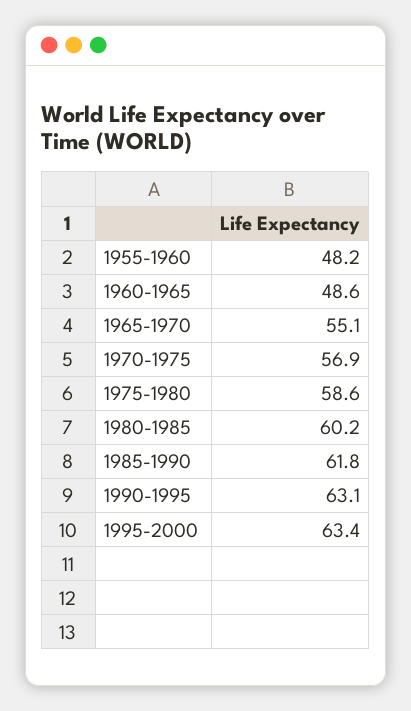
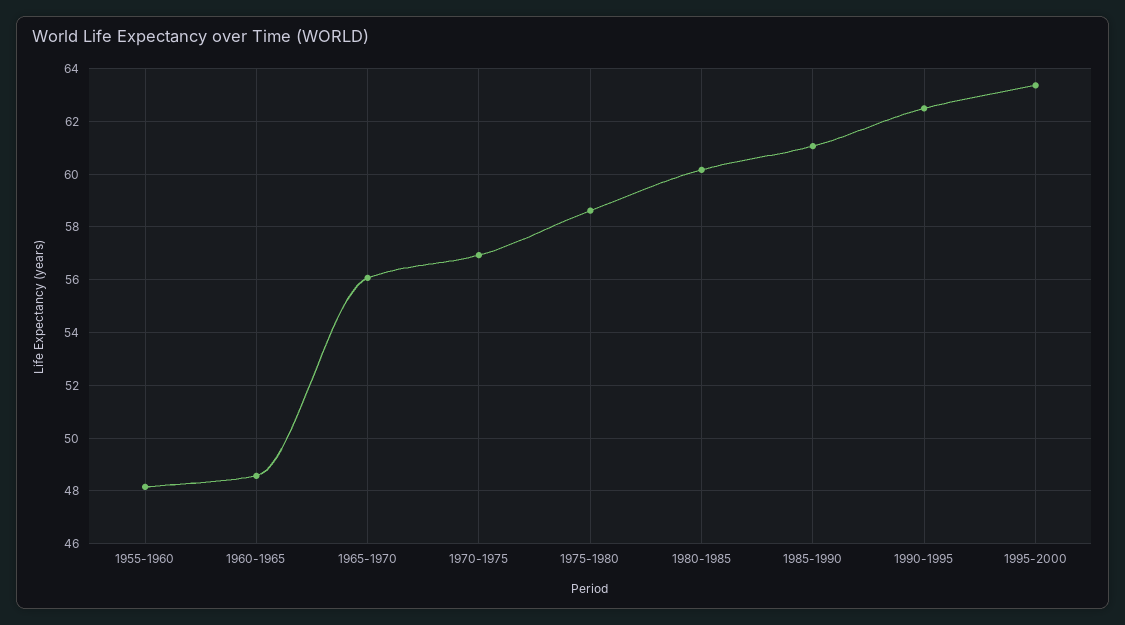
1965-1970: 55.1 -> 56
1985-1990: 61.8 -> 61
1990-1995: 63.1 -> 62.5

